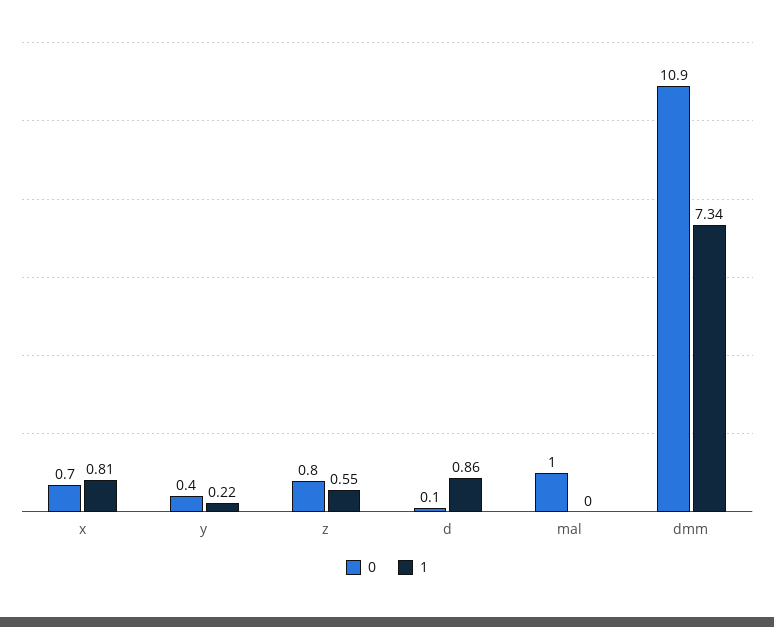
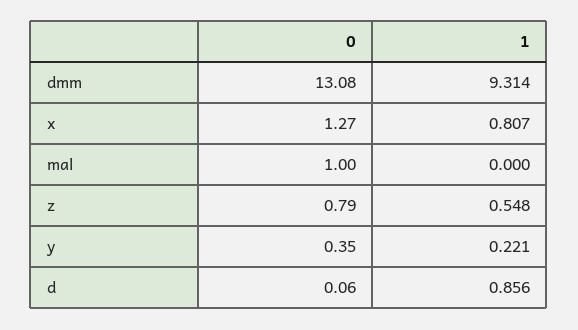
0, x: 0.7 -> 1.27
0, dmm: 10.9 -> 13.08
1, dmm: 7.34 -> 9.314

